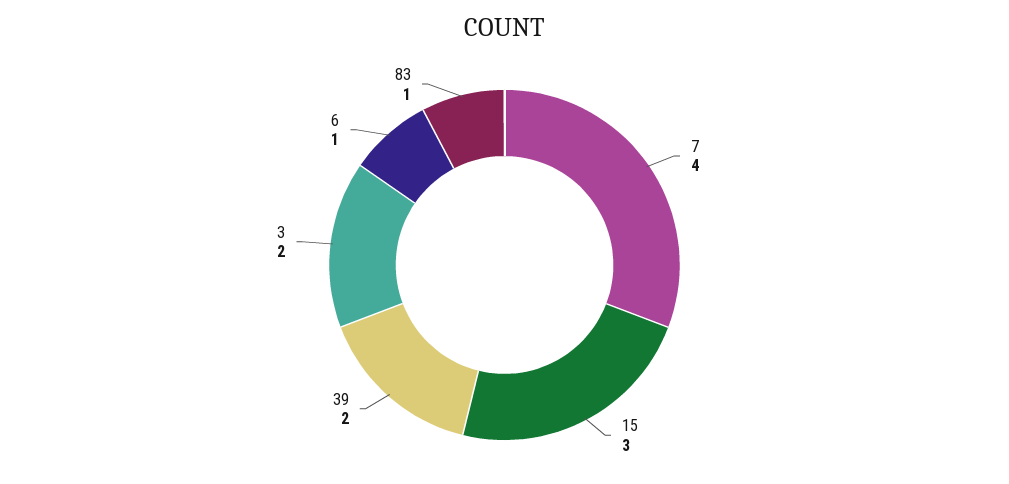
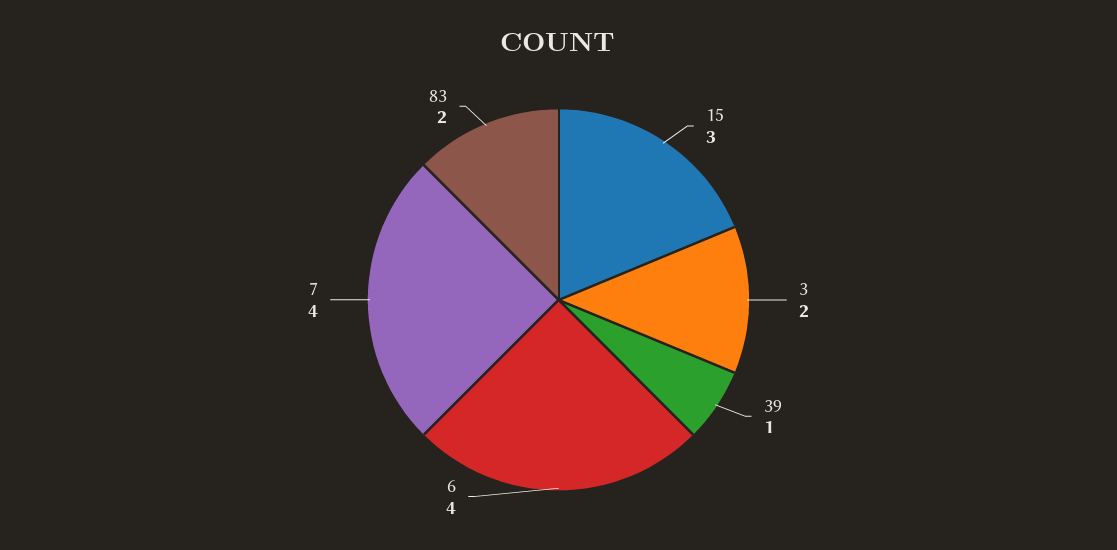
39: 2 -> 1
6: 1 -> 4
83: 1 -> 2

